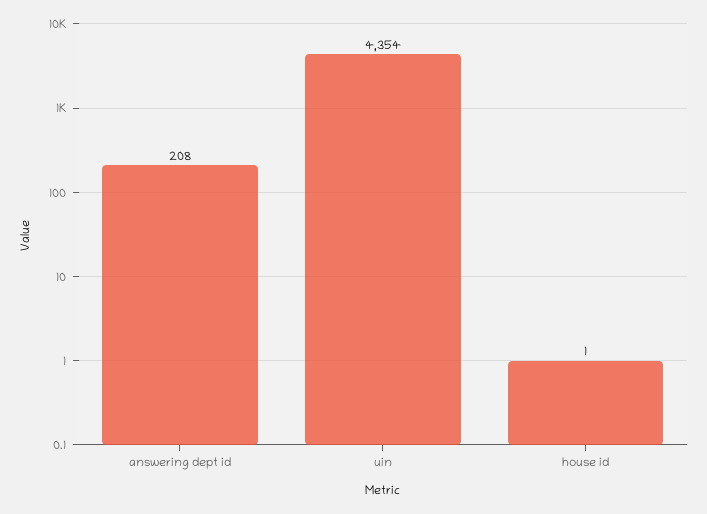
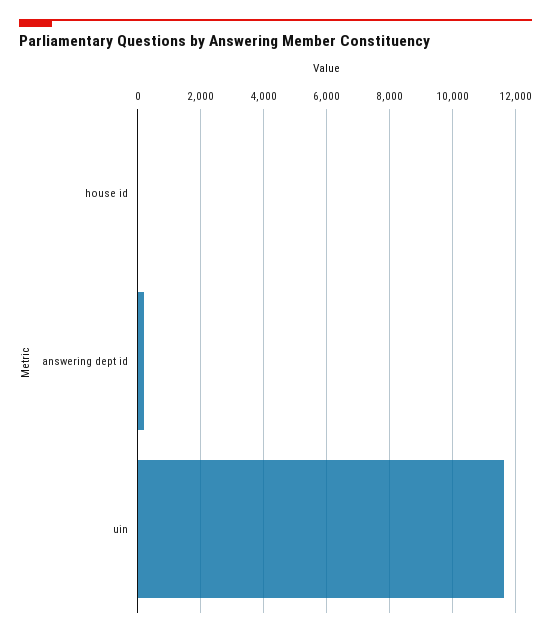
uin: 4354 -> 11600

